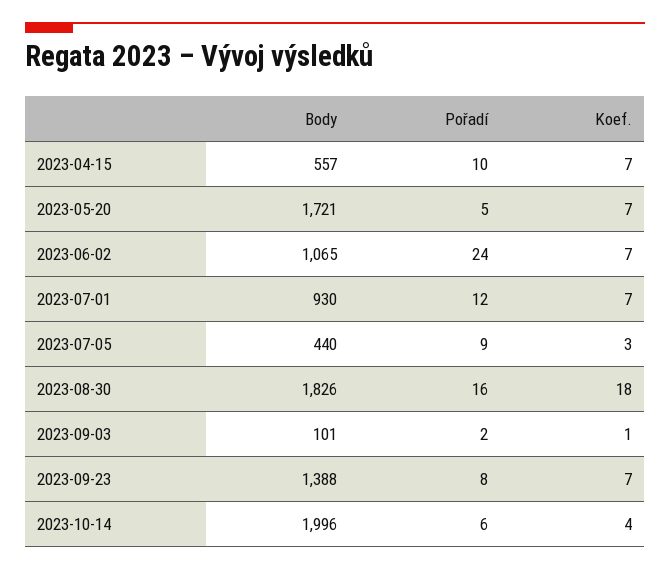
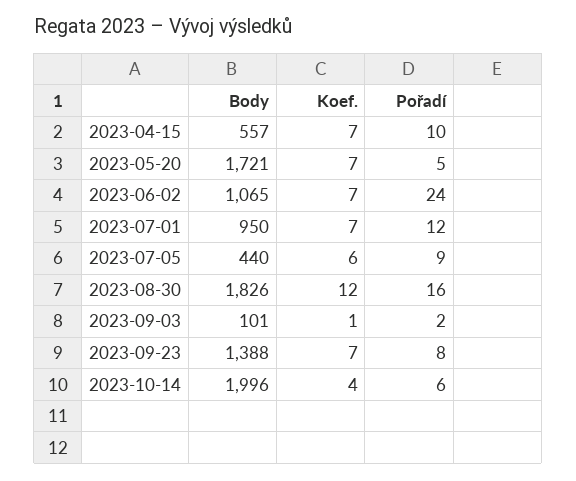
Body, 2023-07-01: 930 -> 950
Koef., 2023-07-05: 3 -> 6
Koef., 2023-08-30: 18 -> 12

